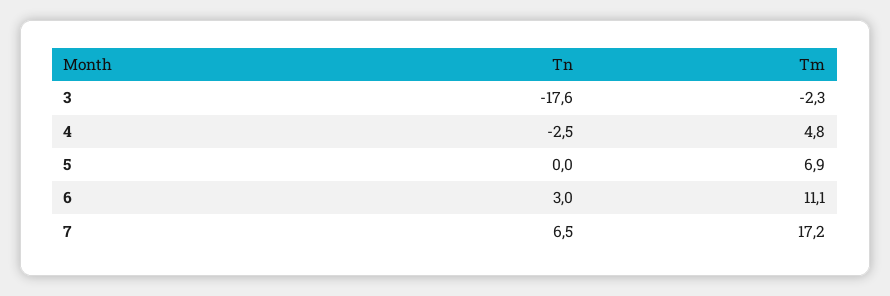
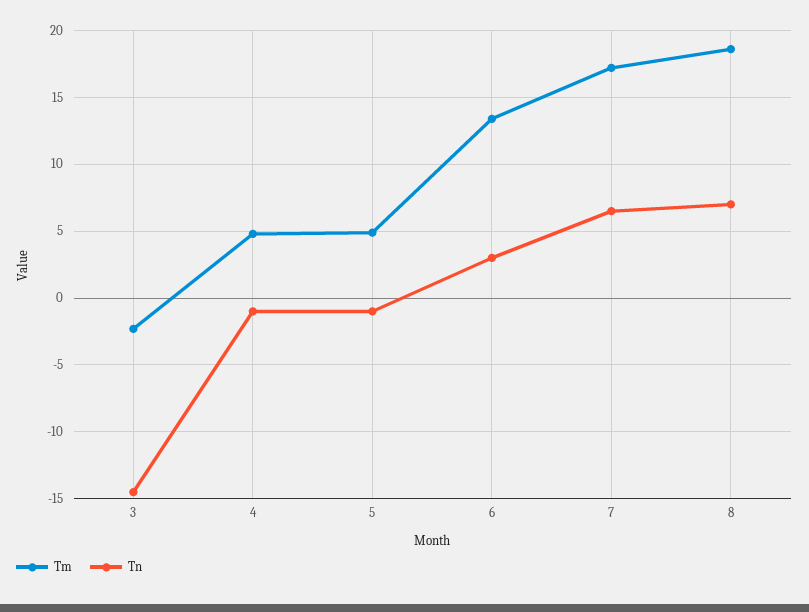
Tn, 3: -17.6 -> -14.5
Tn, 4: -2.5 -> -1
Tn, 5: 0 -> -1
Tm, 5: 6.9 -> 5
Tm, 6: 11.1 -> 13.5
Tm, 8: none -> 18.5
Tn, 8: none -> 7

